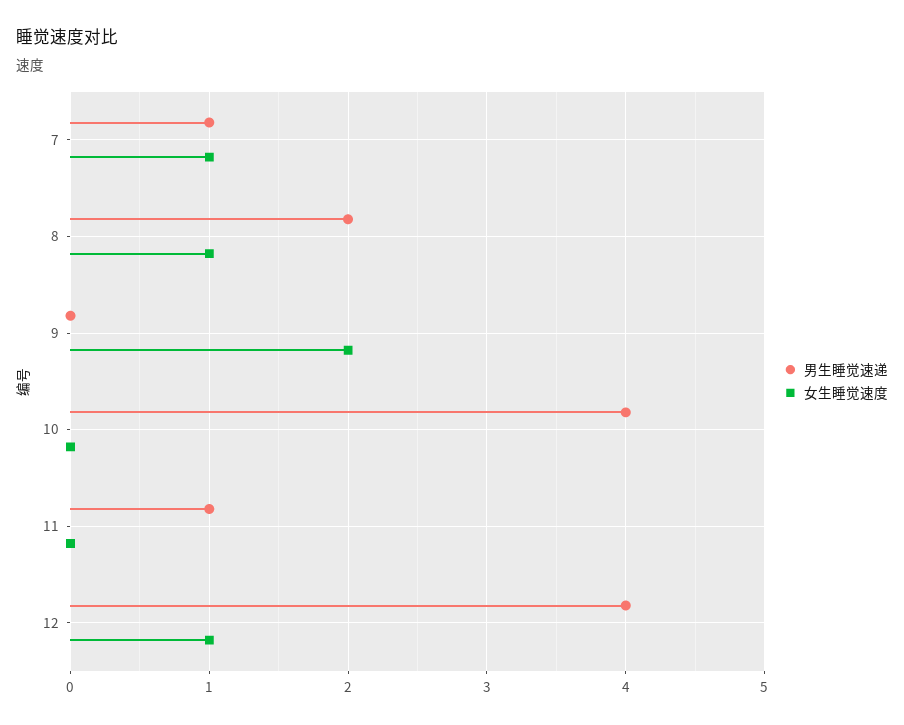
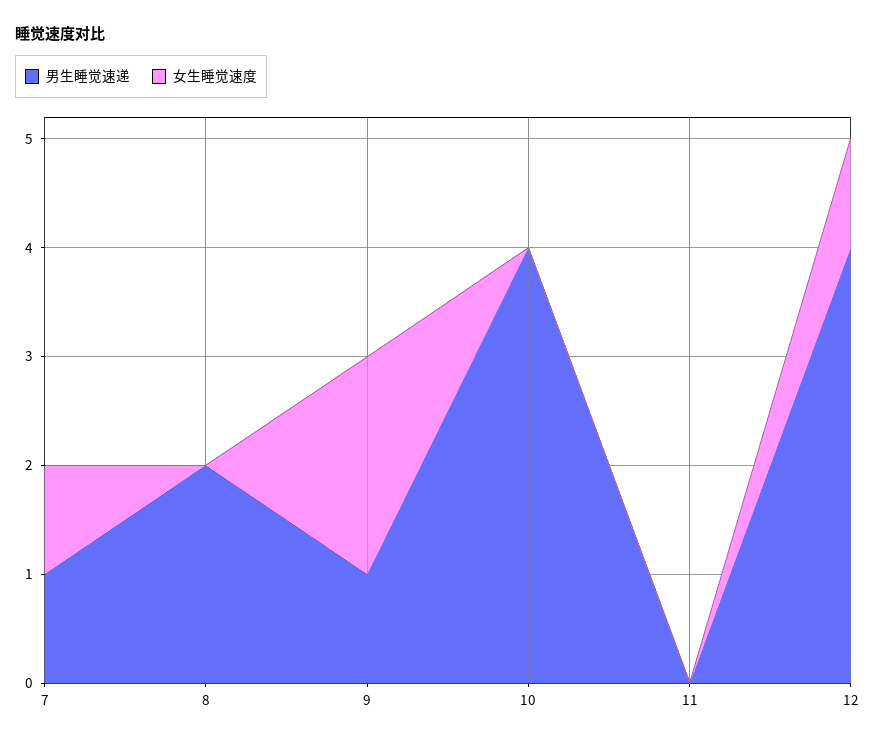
女生睡觉速度, 8: 1 -> 0
男生睡觉速递, 9: 0 -> 1
男生睡觉速递, 11: 1 -> 0

